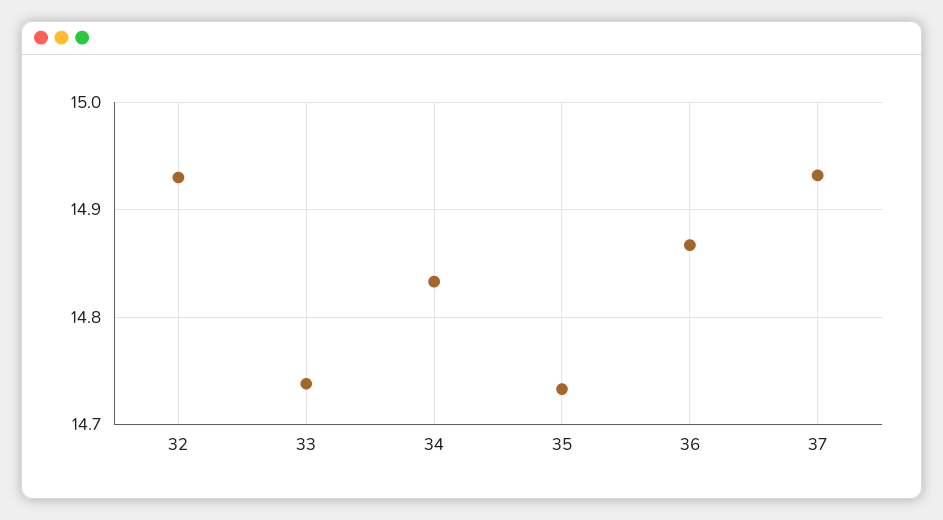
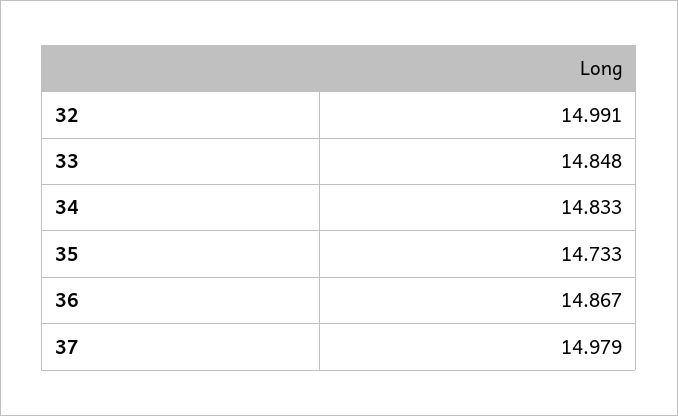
32: 14.93 -> 14.991
33: 14.74 -> 14.848
37: 14.93 -> 14.979

